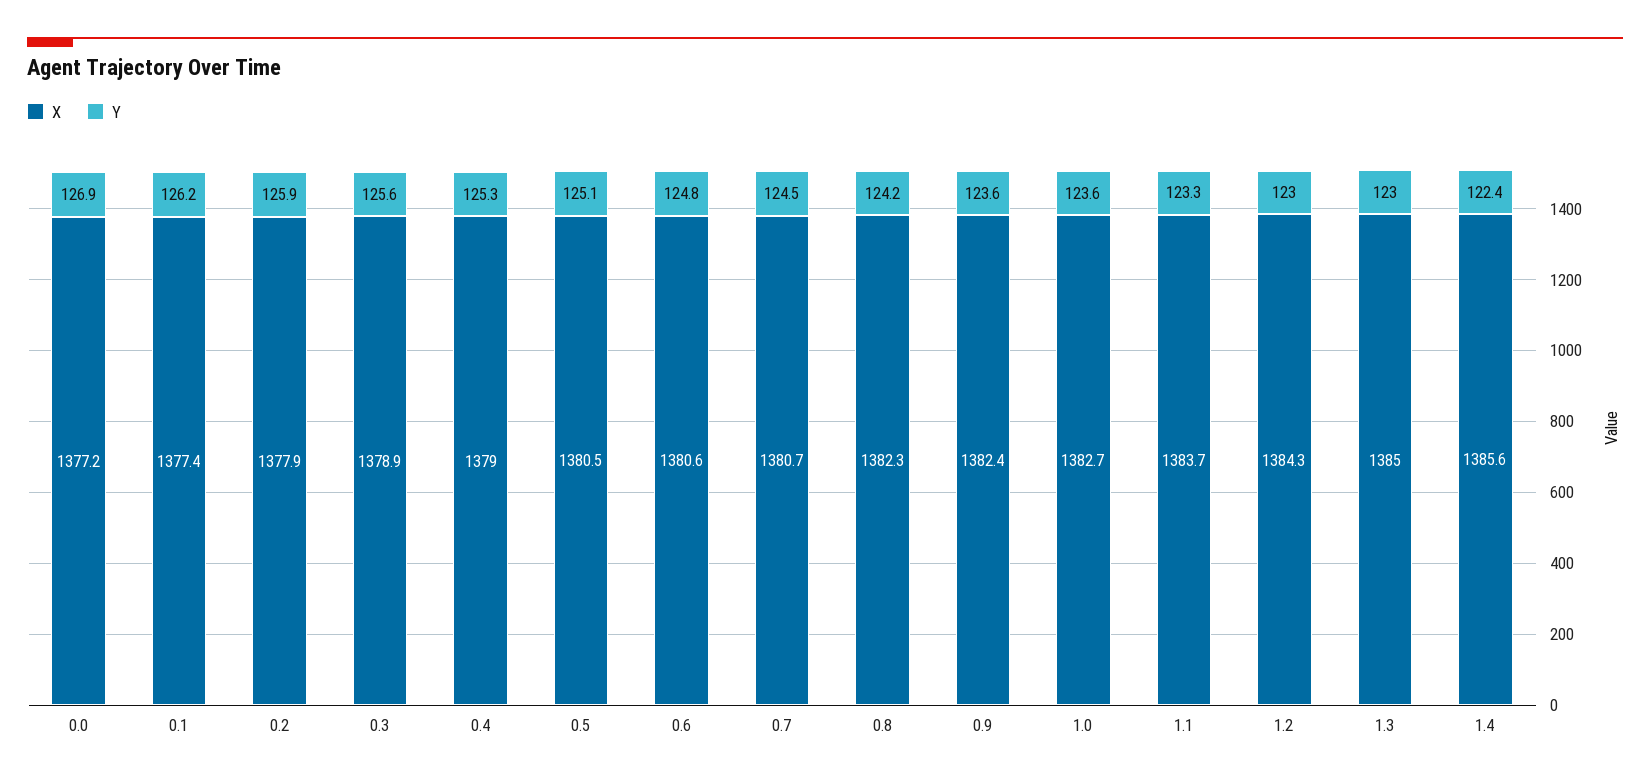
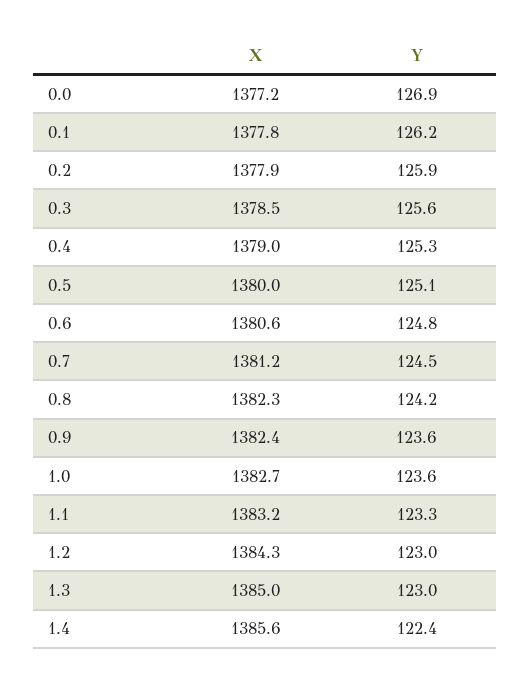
X, 0.1: 1377.4 -> 1377.8
X, 0.3: 1378.9 -> 1378.5
X, 0.5: 1380.5 -> 1380
X, 0.7: 1380.7 -> 1381.2
X, 1.1: 1383.7 -> 1383.2

